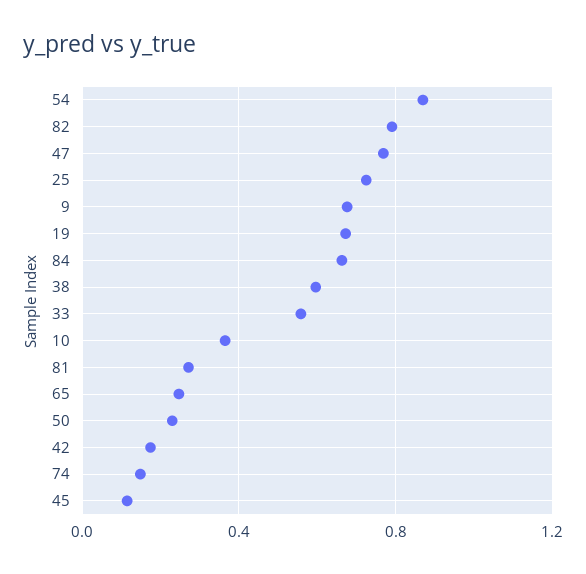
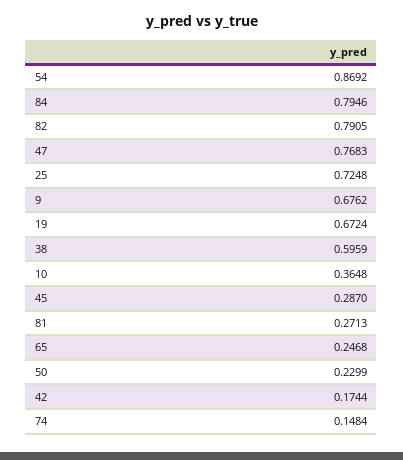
84: 0.65 -> 0.7946
33: 0.55 -> none
45: 0.1 -> 0.287

